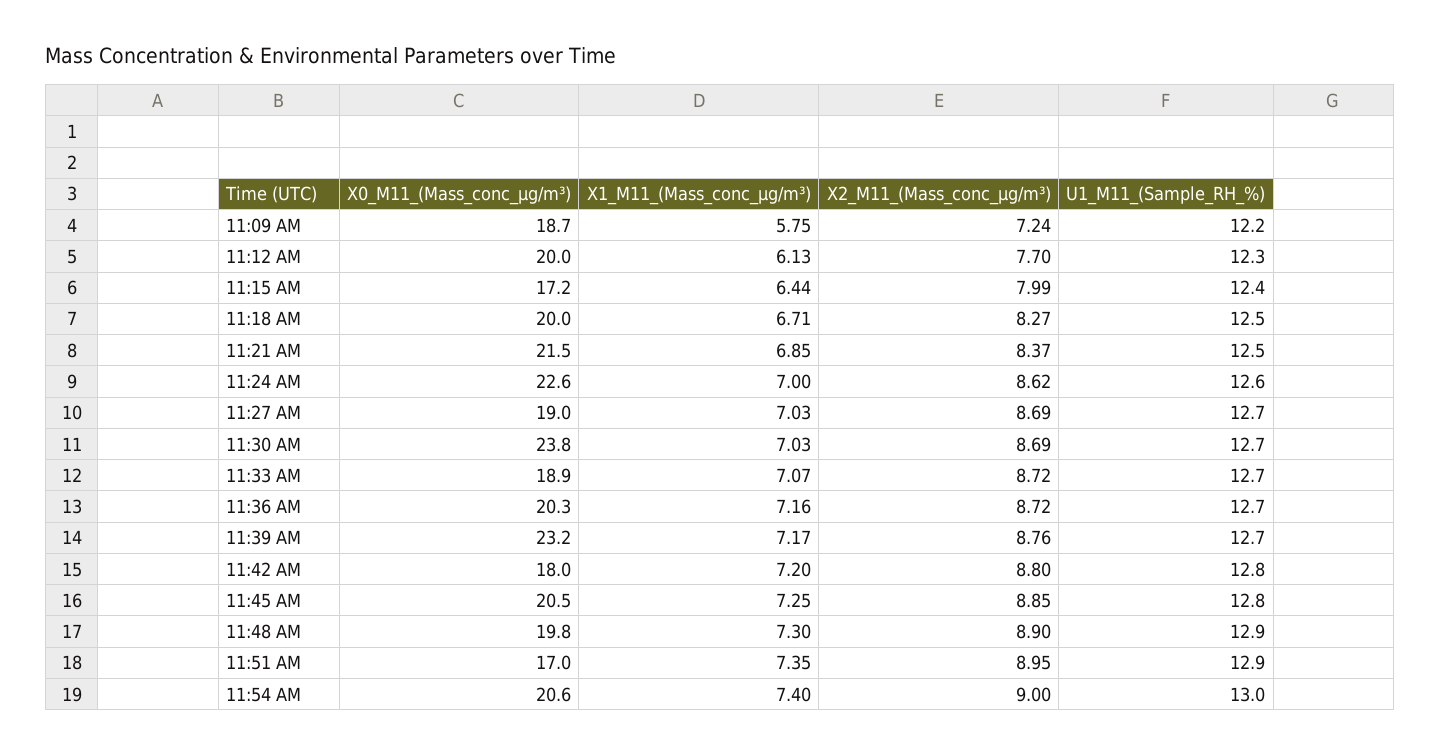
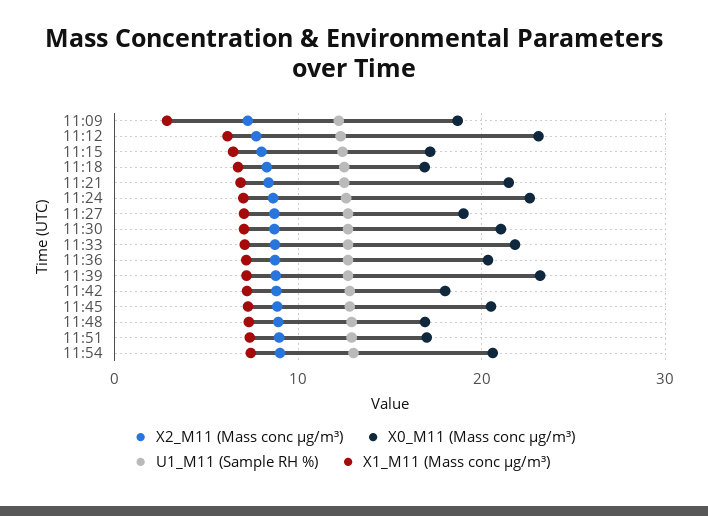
X1_M11_(Mass_conc_μg/m³), 11:09 AM: 5.75 -> 3
X0_M11_(Mass_conc_μg/m³), 11:12 AM: 20 -> 23
X0_M11_(Mass_conc_μg/m³), 11:18 AM: 20 -> 17
X0_M11_(Mass_conc_μg/m³), 11:30 AM: 23.8 -> 21
X0_M11_(Mass_conc_μg/m³), 11:33 AM: 18.9 -> 22
X0_M11_(Mass_conc_μg/m³), 11:48 AM: 19.8 -> 17

